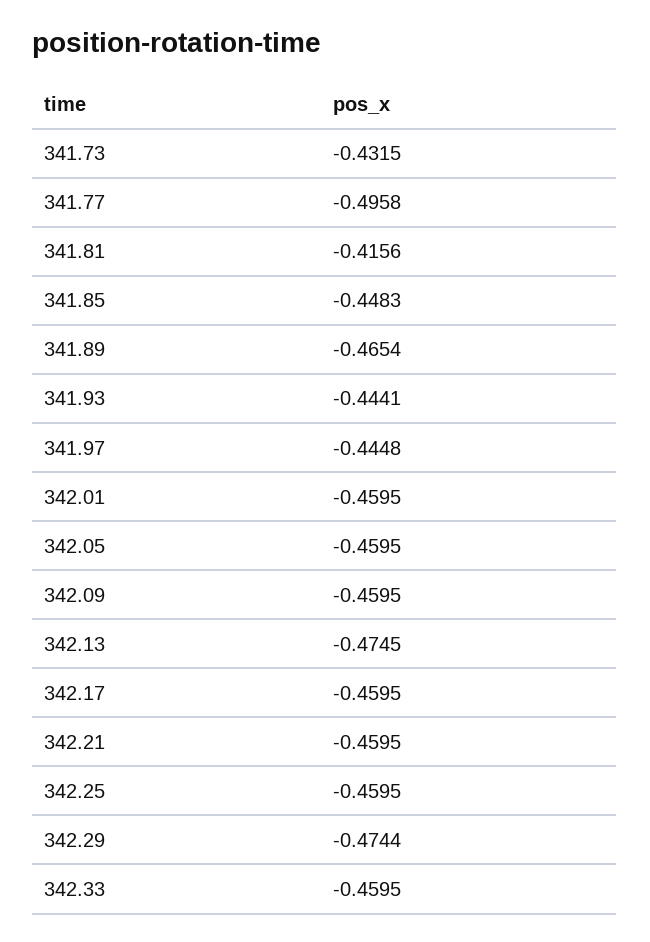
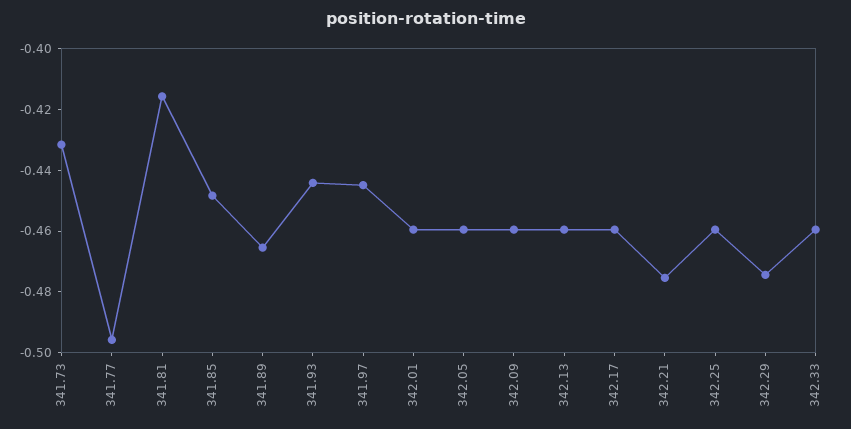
342.13: -0.4745 -> -0.46
342.21: -0.4595 -> -0.475

